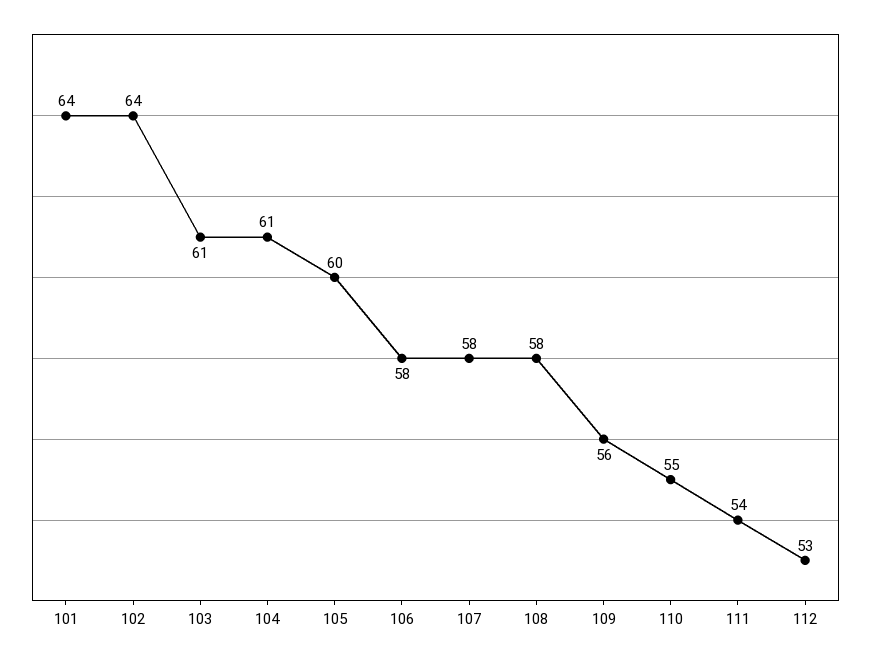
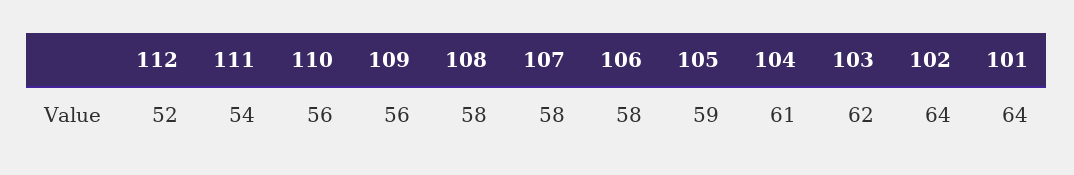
103: 61 -> 62
105: 60 -> 59
110: 55 -> 56
112: 53 -> 52

